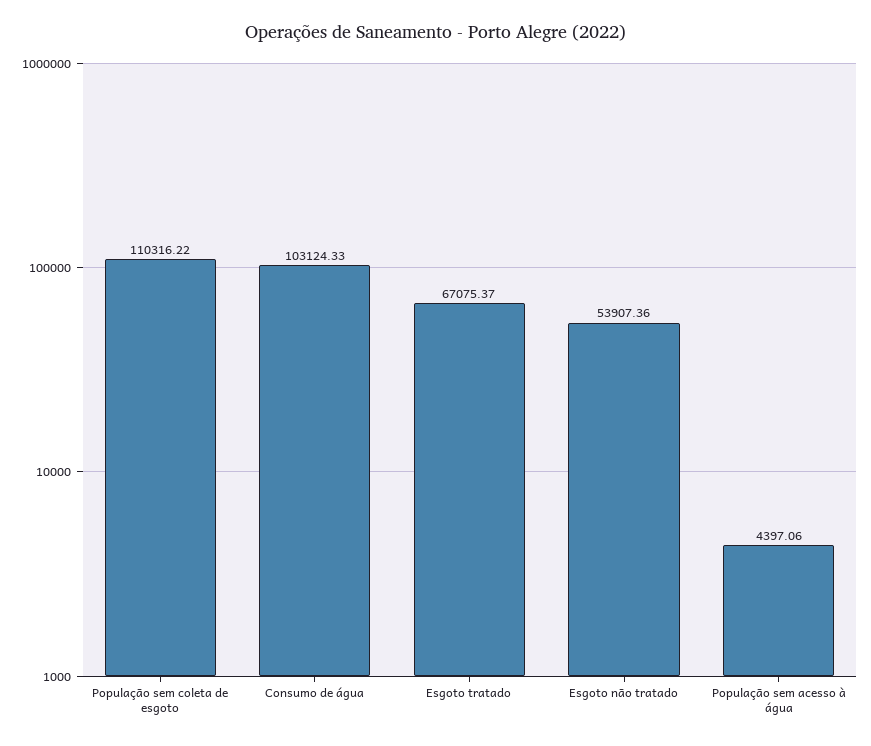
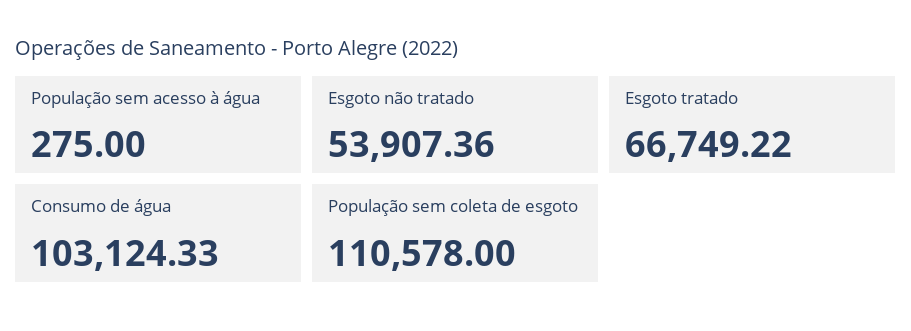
População sem coleta de esgoto: 110316.22 -> 110578
Esgoto tratado: 67075.37 -> 66749.22
População sem acesso à água: 4397.06 -> 275

